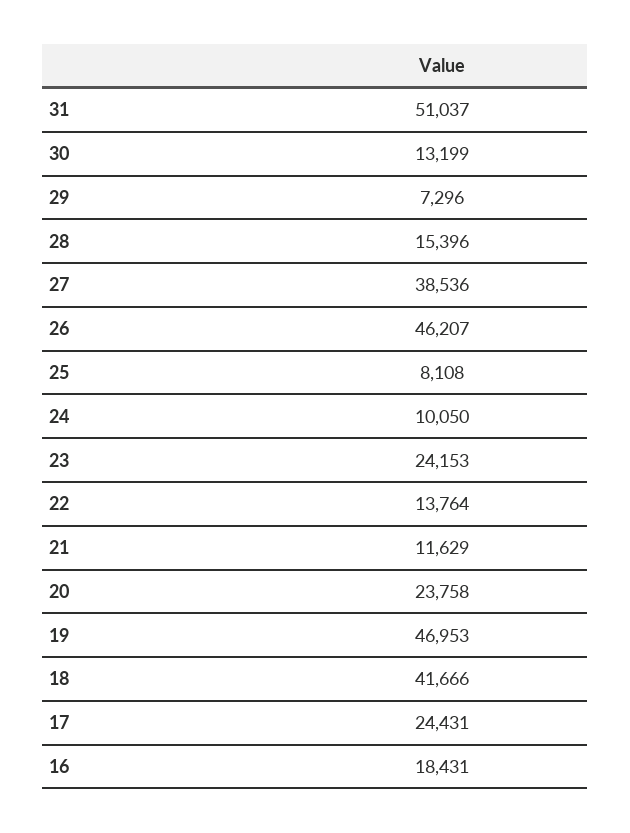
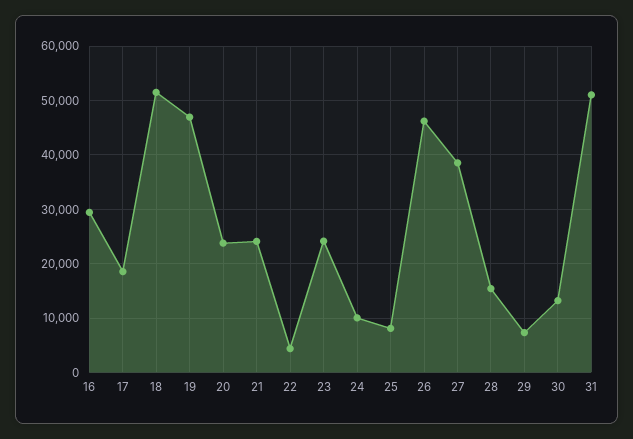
22: 13764 -> 4000
21: 11629 -> 24000
18: 41666 -> 52000
17: 24431 -> 18000
16: 18431 -> 30000

